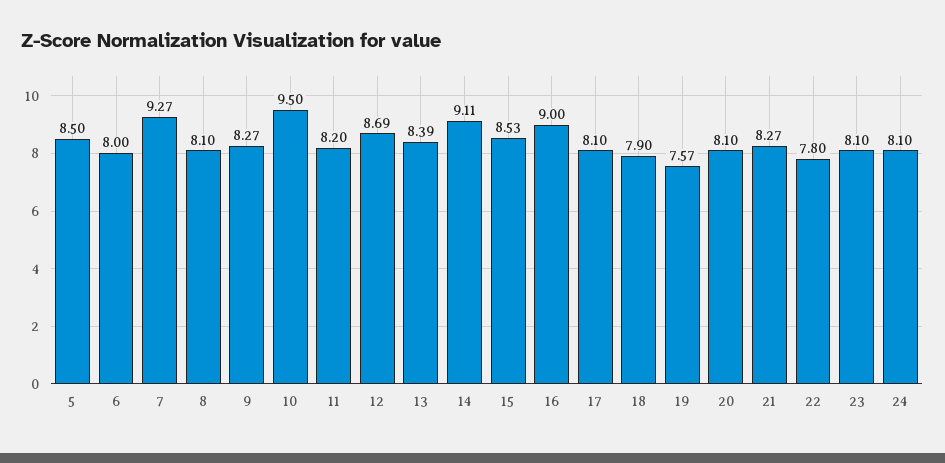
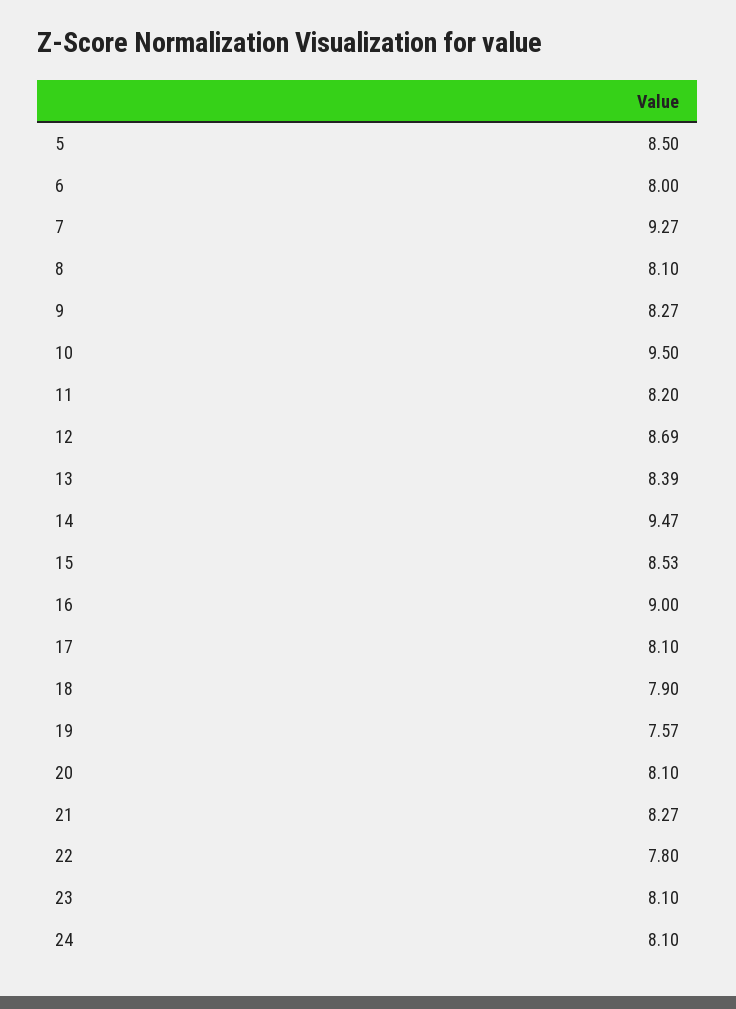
14: 9.11 -> 9.47

